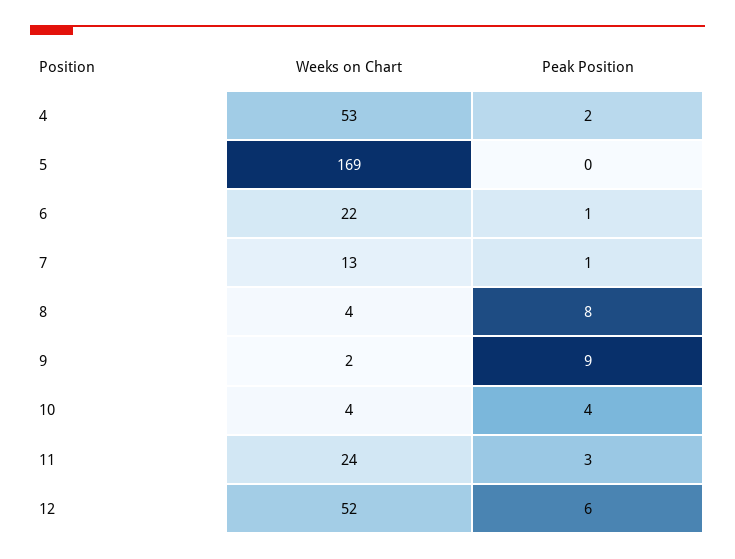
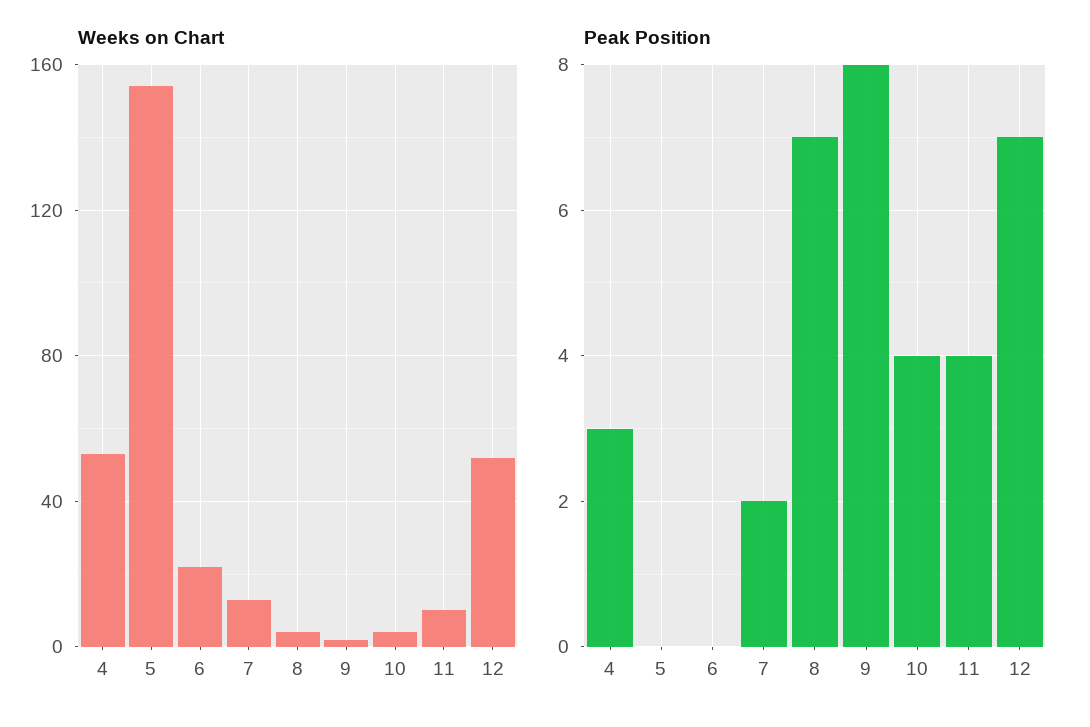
Peak Position, 4: 2 -> 3
Weeks on Chart, 5: 169 -> 155
Peak Position, 6: 1 -> 0
Peak Position, 7: 1 -> 2
Peak Position, 8: 8 -> 7
Peak Position, 9: 9 -> 8
Weeks on Chart, 11: 24 -> 10
Peak Position, 11: 3 -> 4
Peak Position, 12: 6 -> 7

